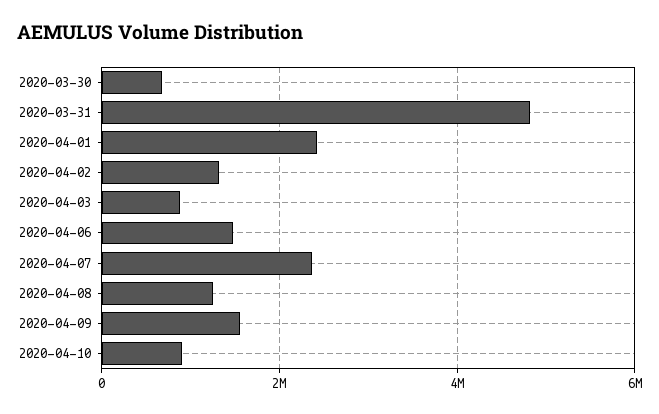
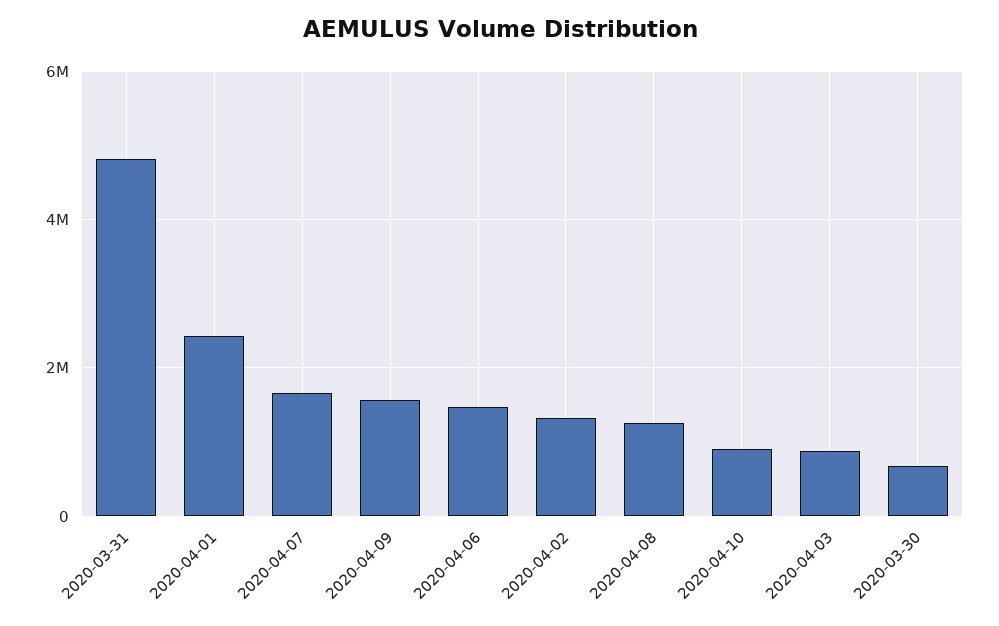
2020-04-07: 2400000 -> 1600000

